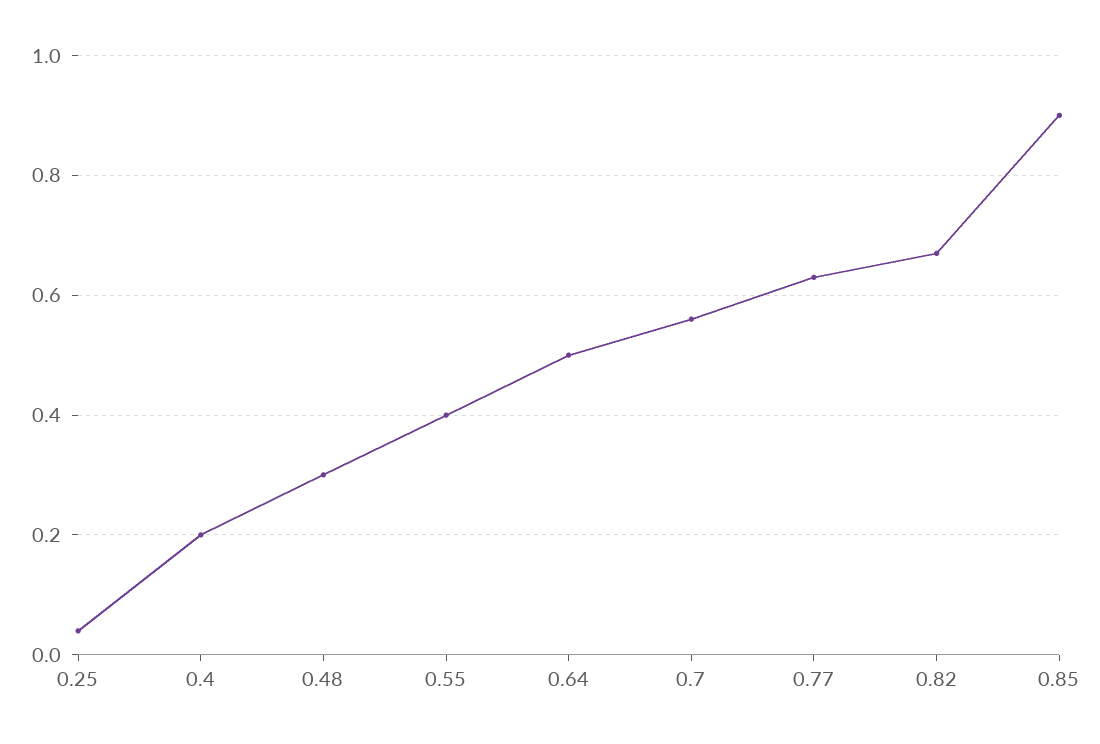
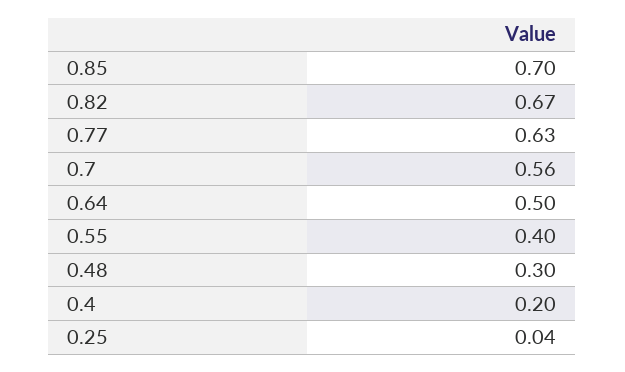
0.85: 0.9 -> 0.7

